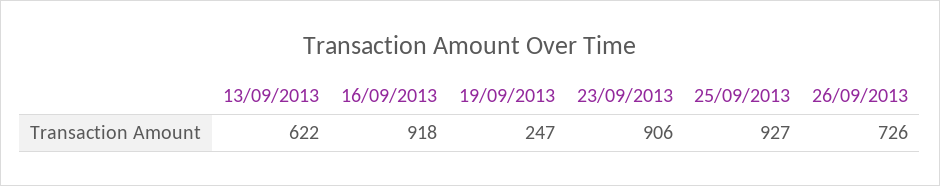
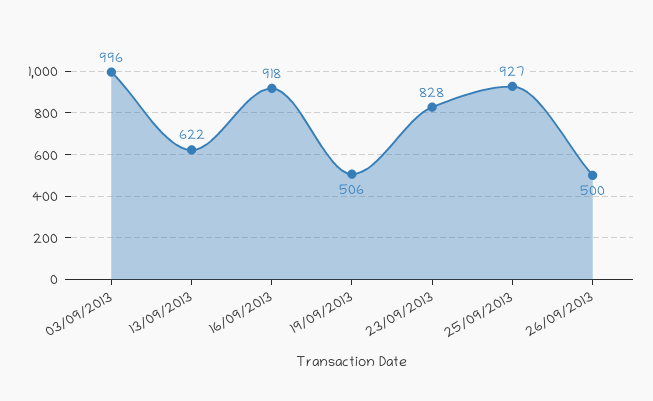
19/09/2013: 247 -> 506
23/09/2013: 906 -> 828
26/09/2013: 726 -> 500
03/09/2013: none -> 996

